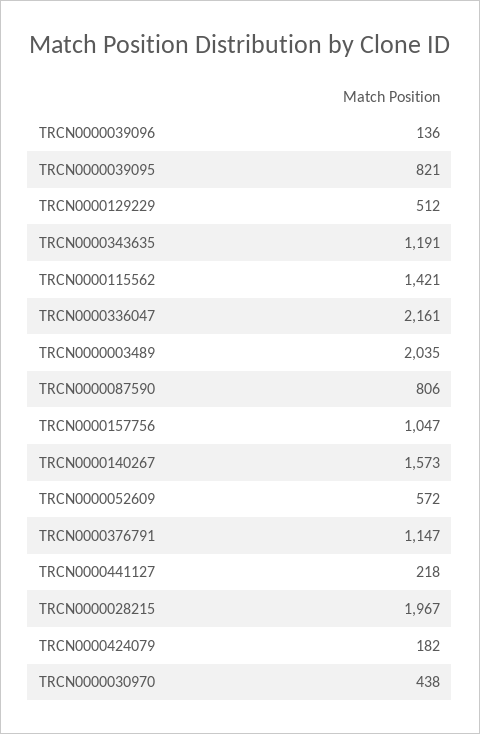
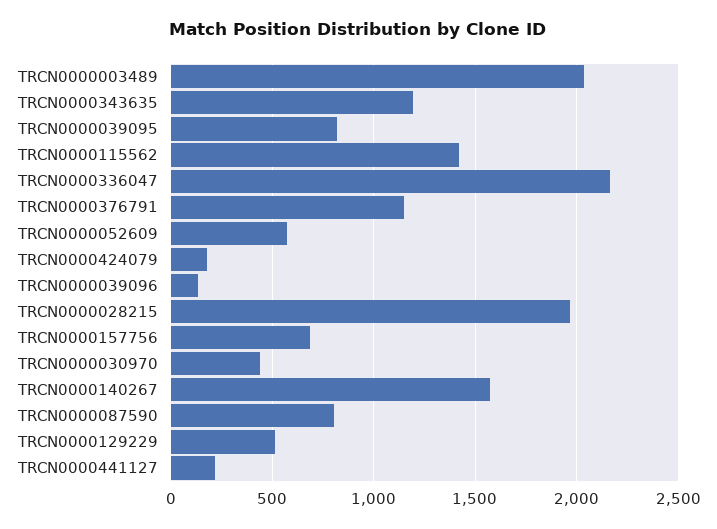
TRCN0000157756: 1047 -> 700

